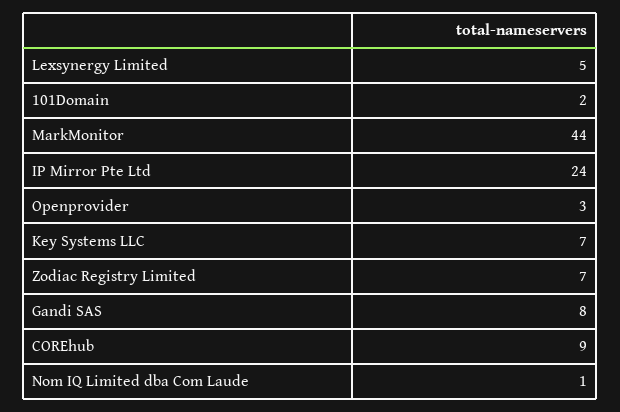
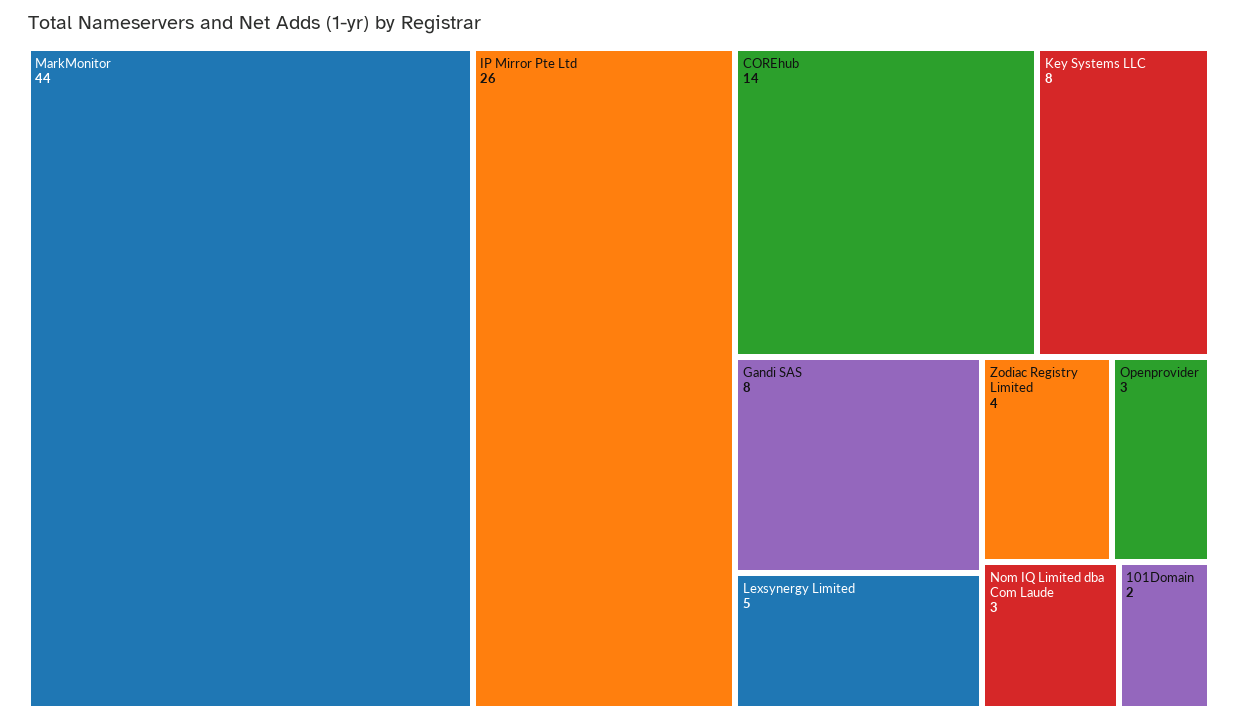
IP Mirror Pte Ltd: 24 -> 26
Key Systems LLC: 7 -> 8
Zodiac Registry Limited: 7 -> 4
COREhub: 9 -> 14
Nom IQ Limited dba Com Laude: 1 -> 3

